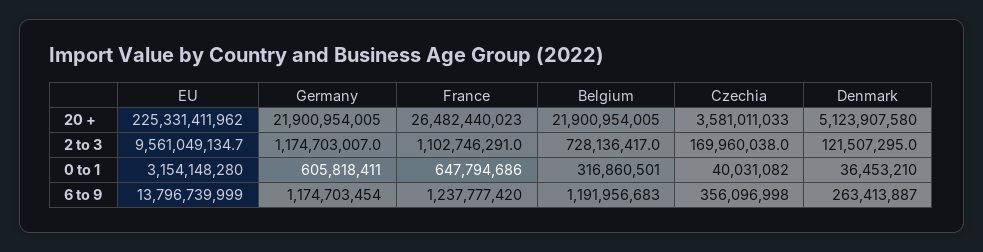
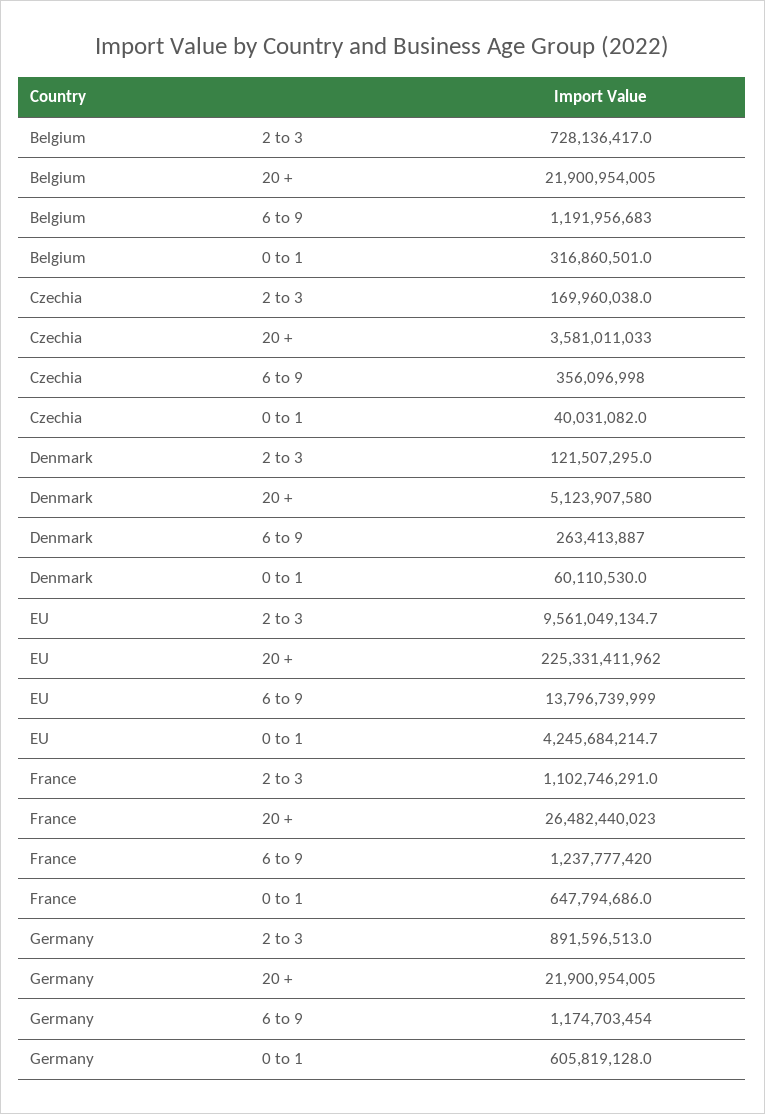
Germany, 2 to 3: 1174703007 -> 891596513
EU, 0 to 1: 3154148280 -> 4245684214.7
Germany, 0 to 1: 605818411 -> 605819128
Denmark, 0 to 1: 36453210 -> 60110530

